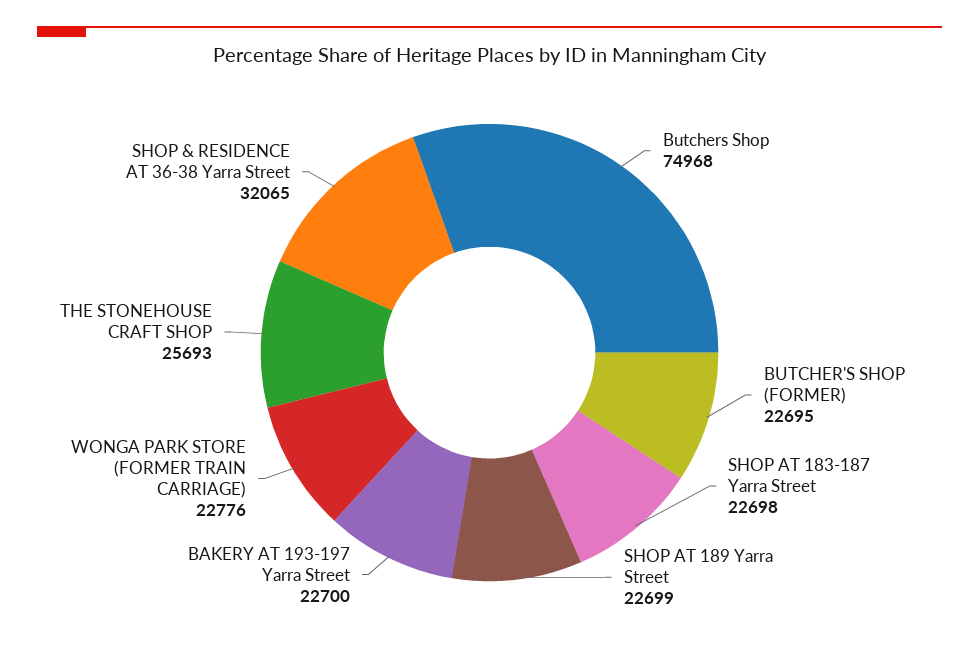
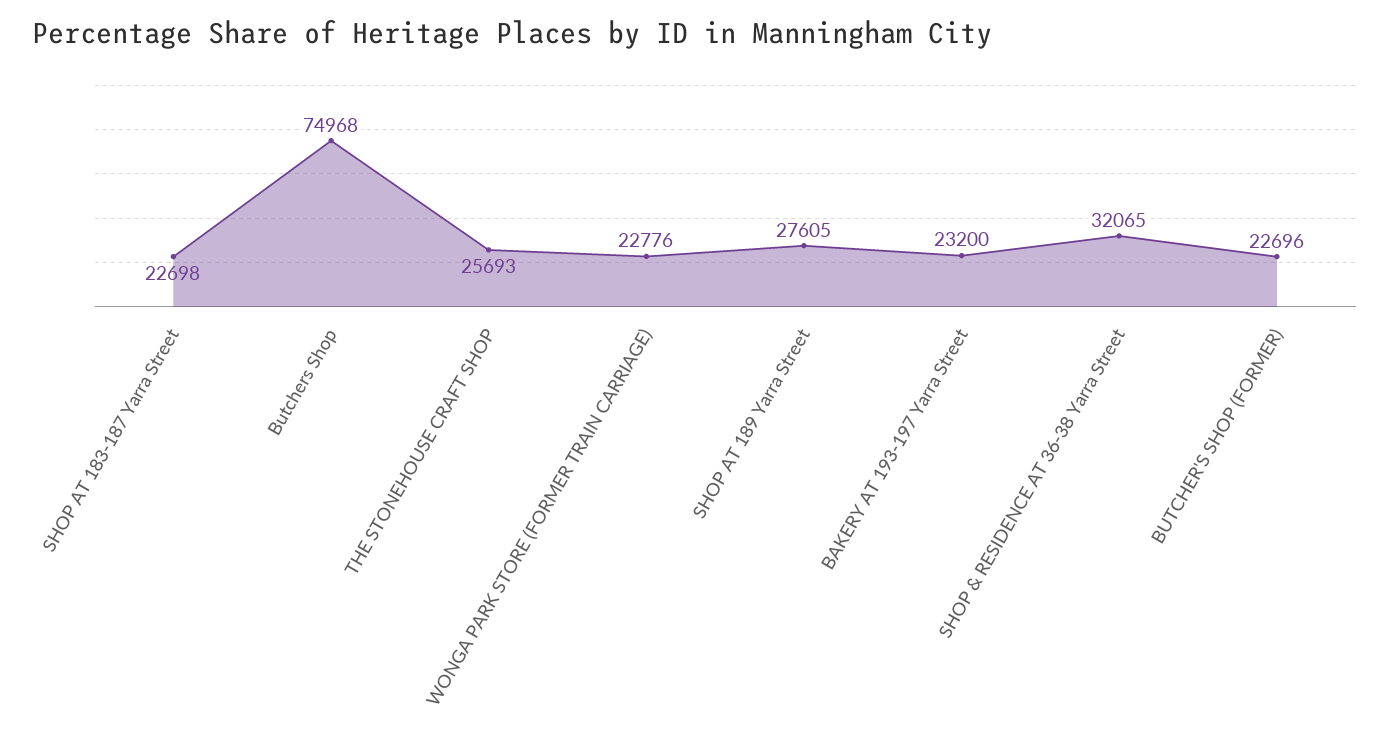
BUTCHER'S SHOP (FORMER): 22695 -> 22696
SHOP AT 189 Yarra Street: 22699 -> 27605
BAKERY AT 193-197 Yarra Street: 22700 -> 23200

